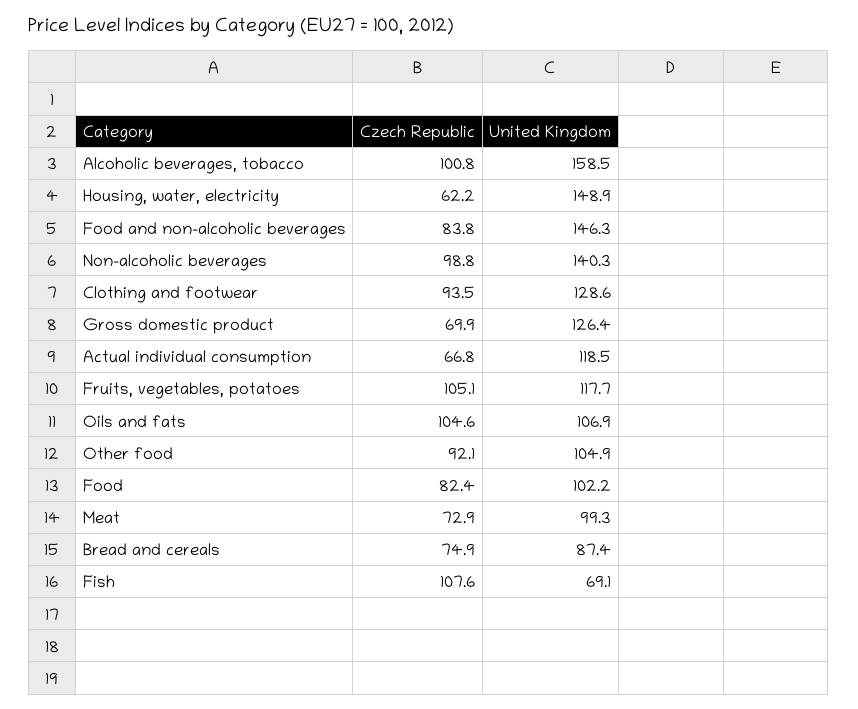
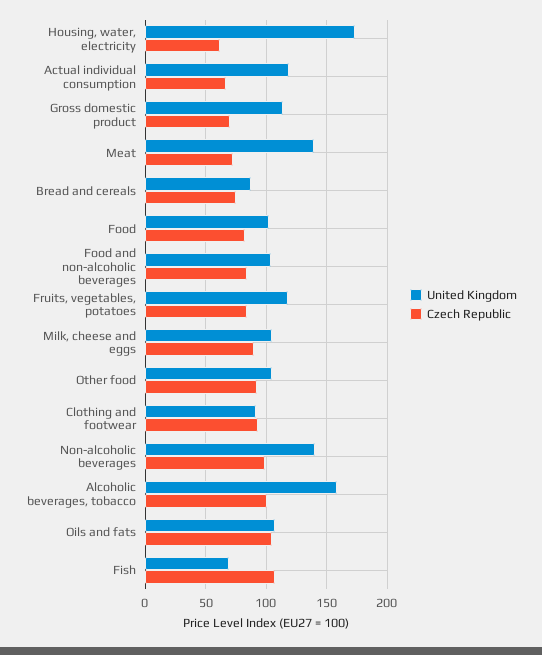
United Kingdom, Housing, water, electricity: 148.9 -> 175
United Kingdom, Food and non-alcoholic beverages: 146.3 -> 105
United Kingdom, Clothing and footwear: 128.6 -> 90
United Kingdom, Gross domestic product: 126.4 -> 115
Czech Republic, Fruits, vegetables, potatoes: 105.1 -> 85
United Kingdom, Meat: 99.3 -> 140
United Kingdom, Milk, cheese and eggs: none -> 105
Czech Republic, Milk, cheese and eggs: none -> 90

